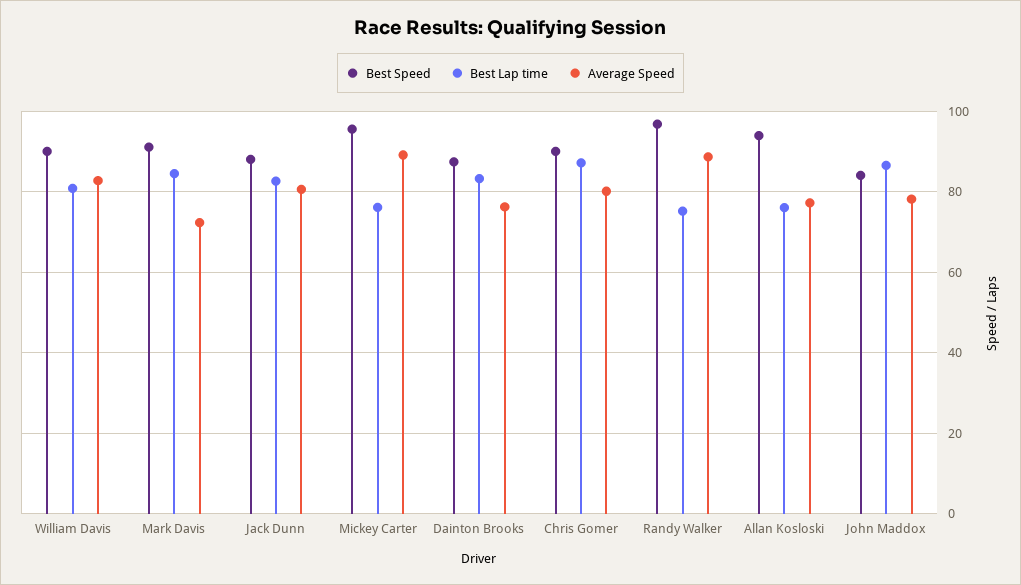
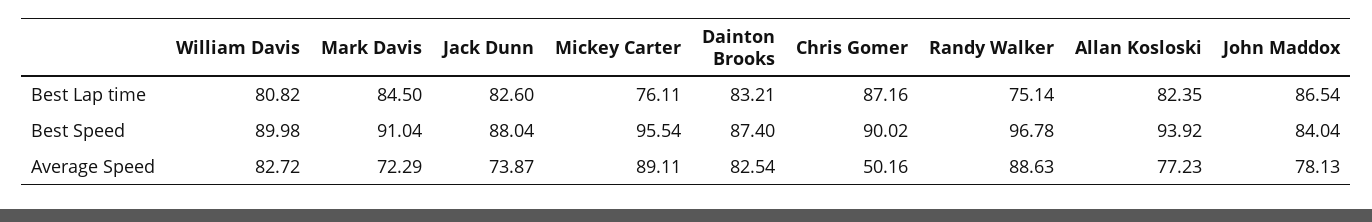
Average Speed, Jack Dunn: 80 -> 73.87
Average Speed, Dainton Brooks: 76 -> 82.54
Average Speed, Chris Gomer: 80 -> 50.16
Best Lap time, Allan Kosloski: 76 -> 82.35

